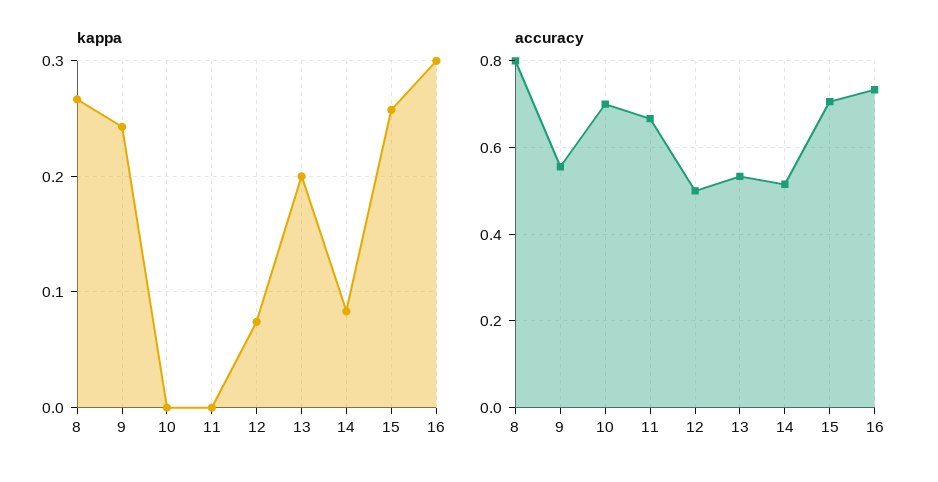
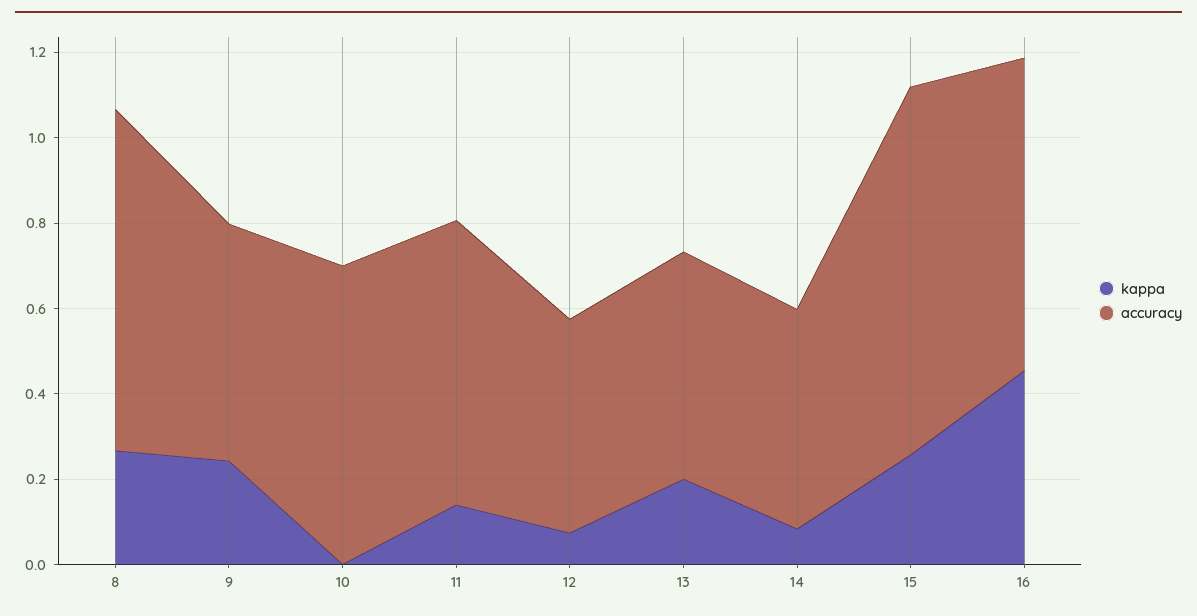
kappa, 11: 0 -> 0.15
kappa, 16: 0.3 -> 0.45
accuracy, 15: 0.7 -> 0.85

